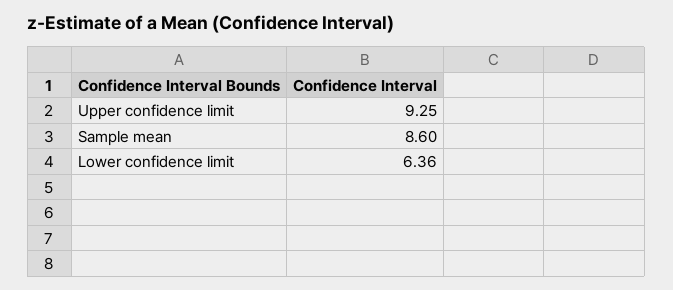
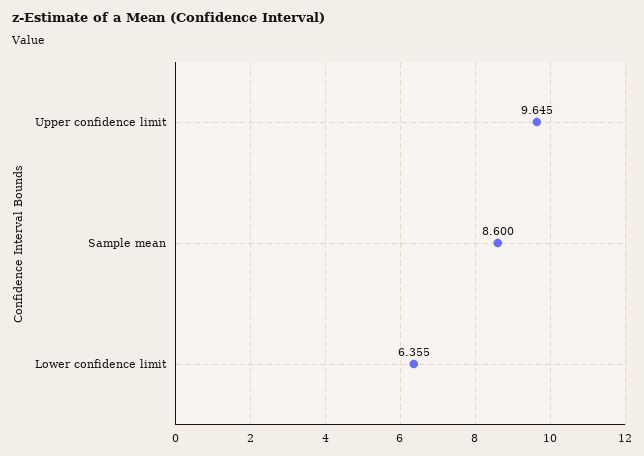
Upper confidence limit: 9.25 -> 9.645

